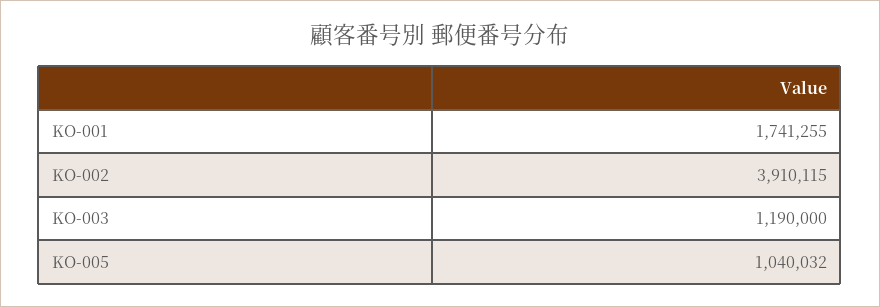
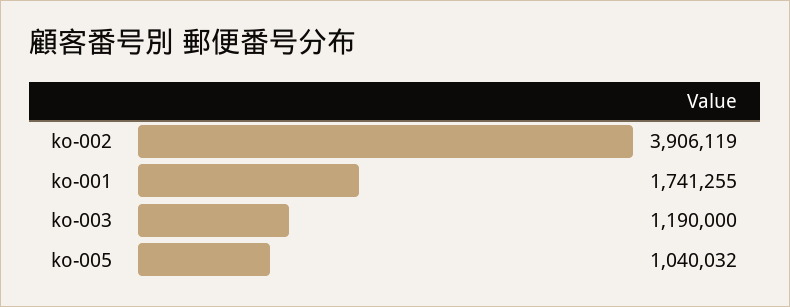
KO-002: 3910115 -> 3906119

